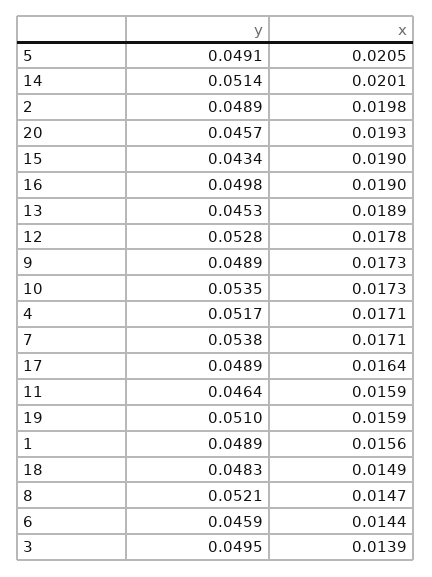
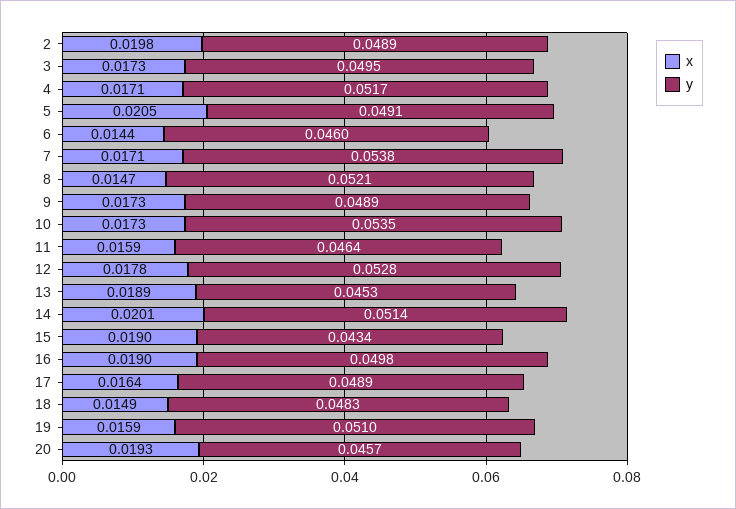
y, 1: 0.0489 -> none
x, 1: 0.0156 -> none
y, 6: 0.0459 -> 0.046
x, 3: 0.0139 -> 0.0173

